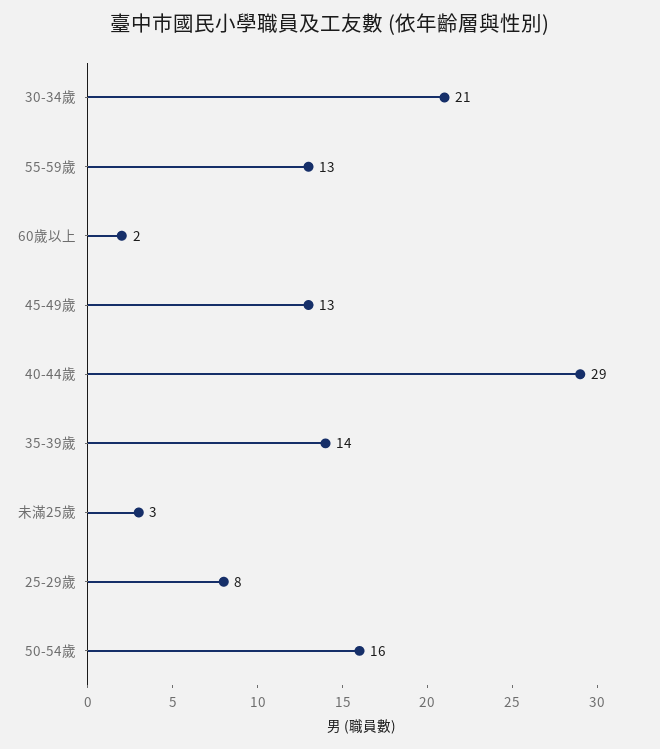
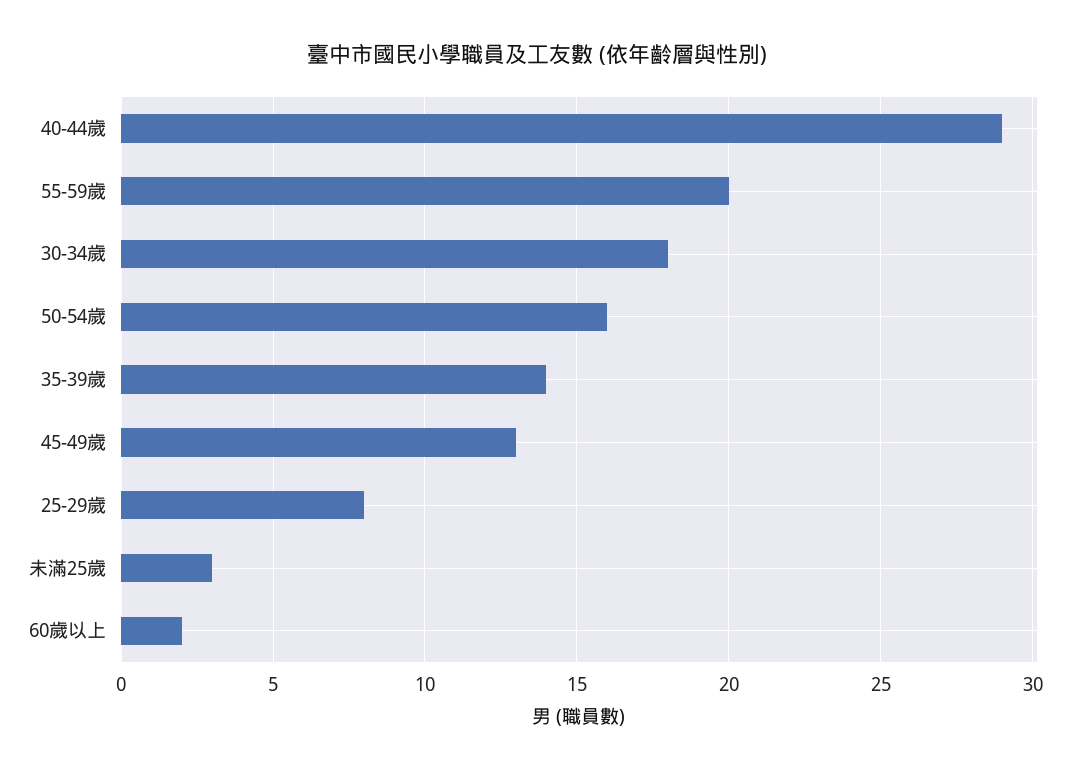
30-34歲: 21 -> 18
55-59歲: 13 -> 20

